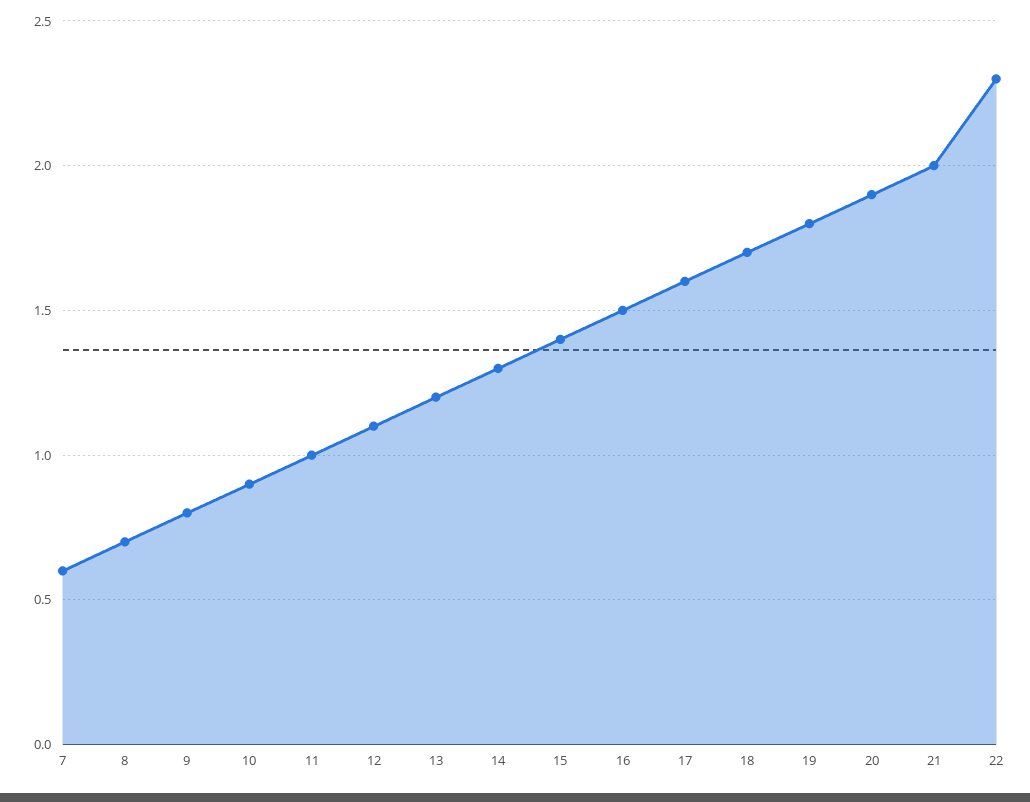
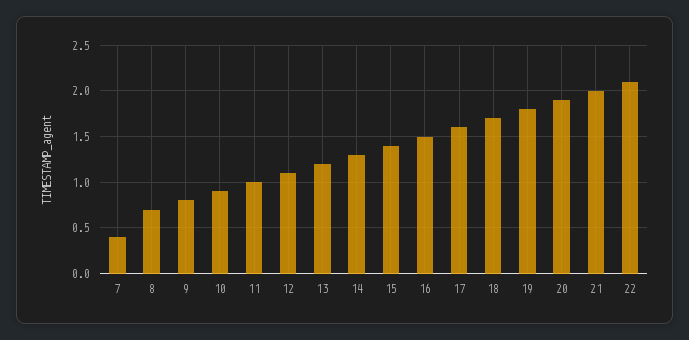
7: 0.6 -> 0.4
22: 2.3 -> 2.1

